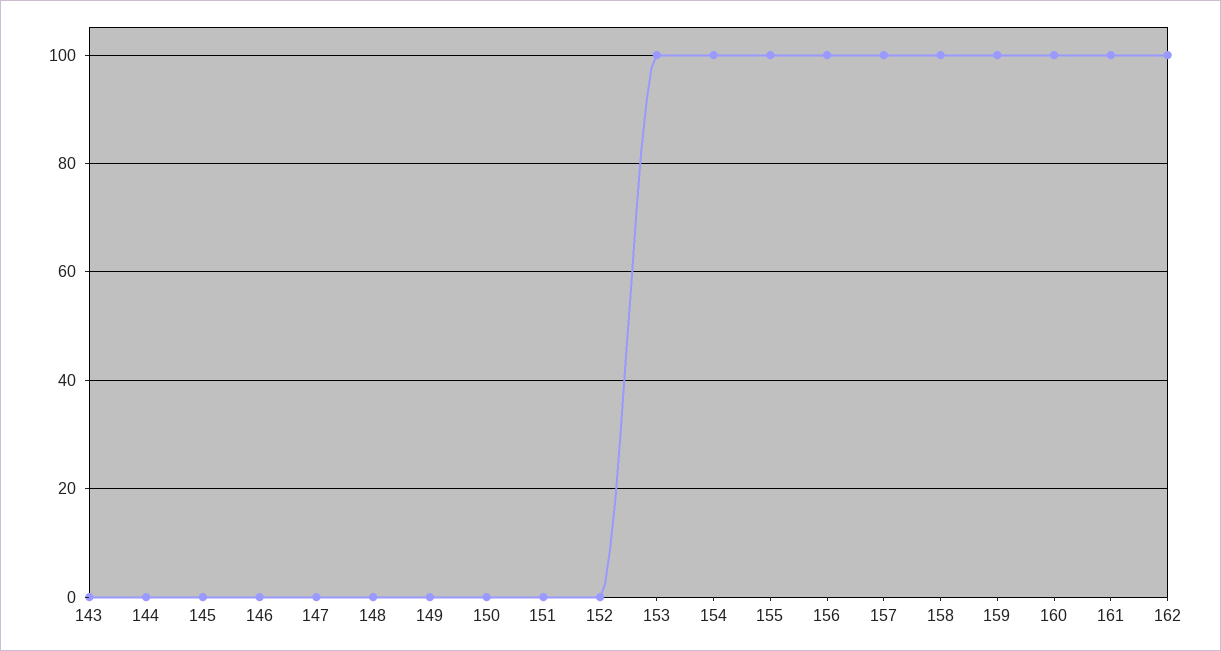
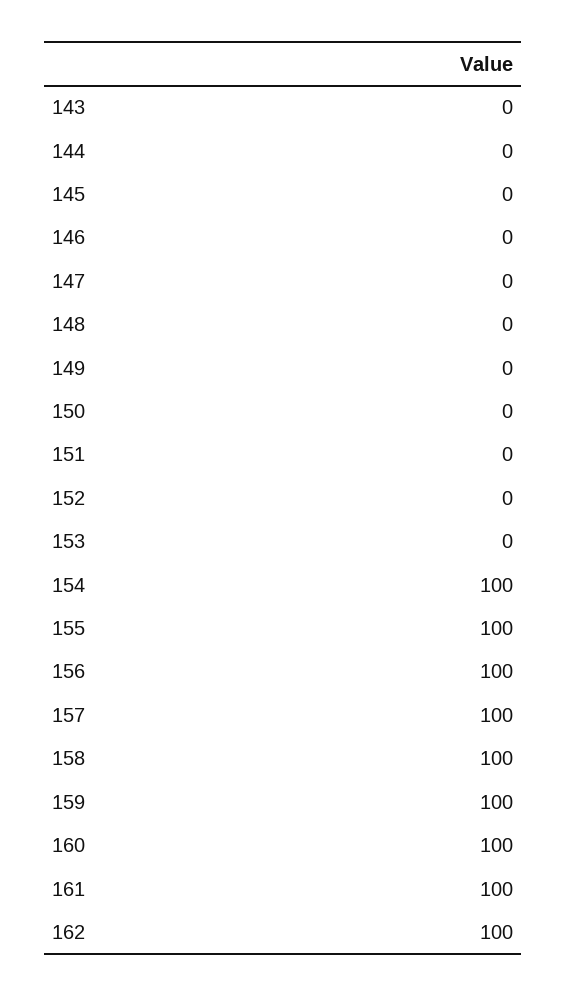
153: 100 -> 0

